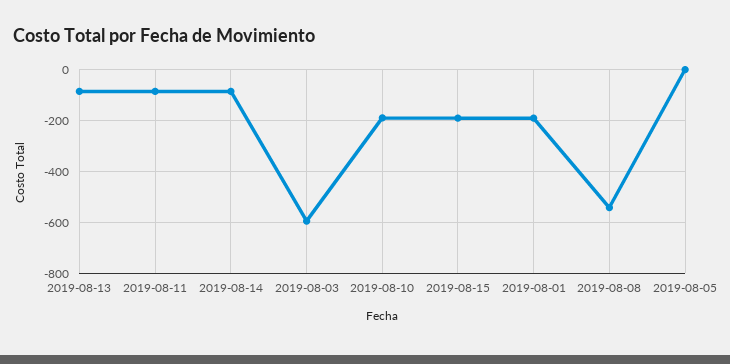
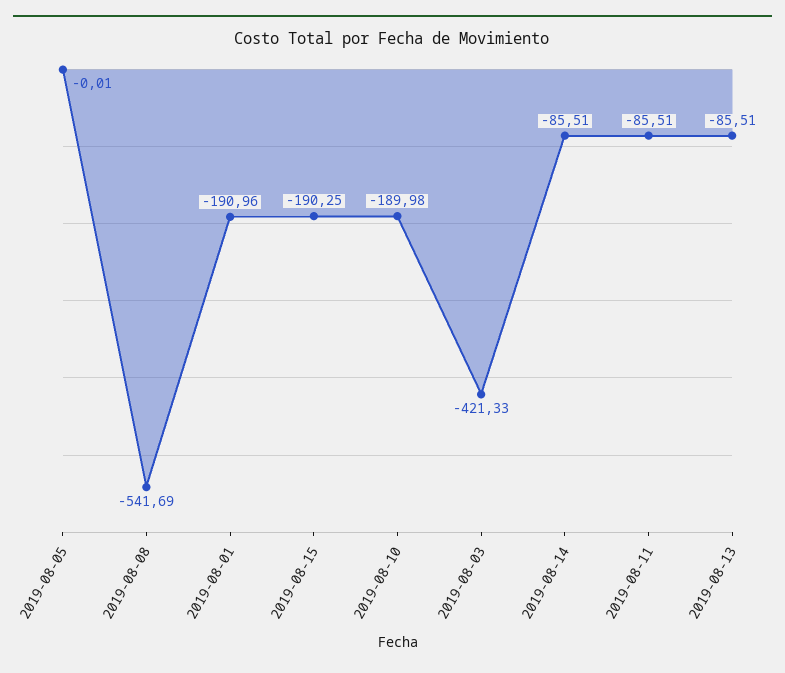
2019-08-03: -600 -> -421.33

